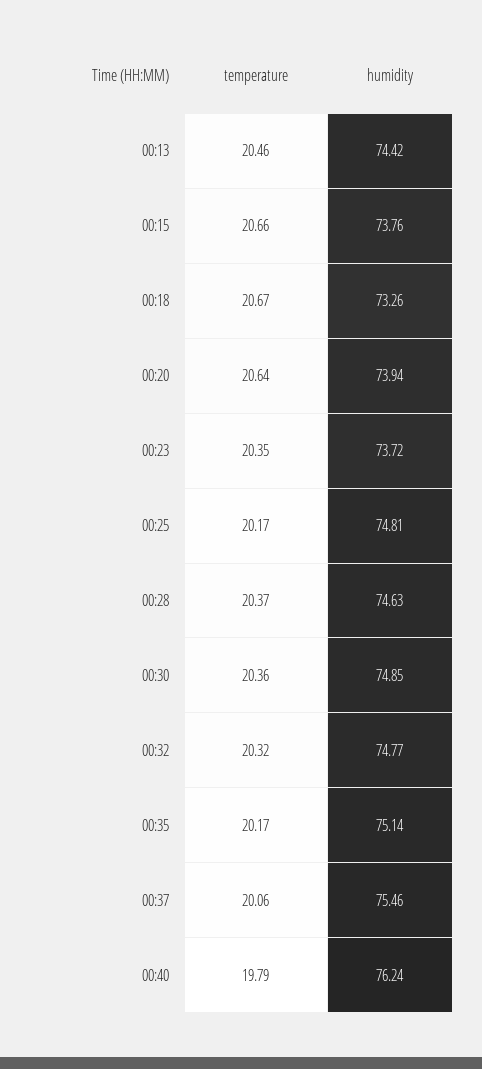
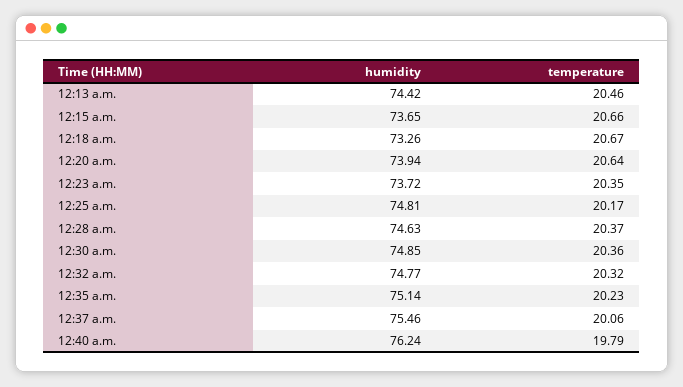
humidity, 00:15: 73.76 -> 73.65
temperature, 00:35: 20.17 -> 20.23

